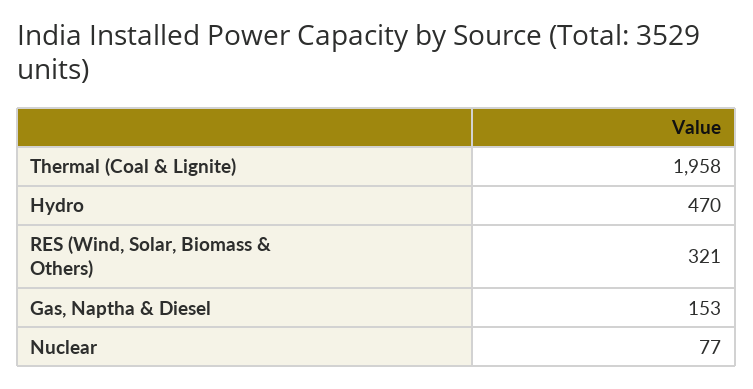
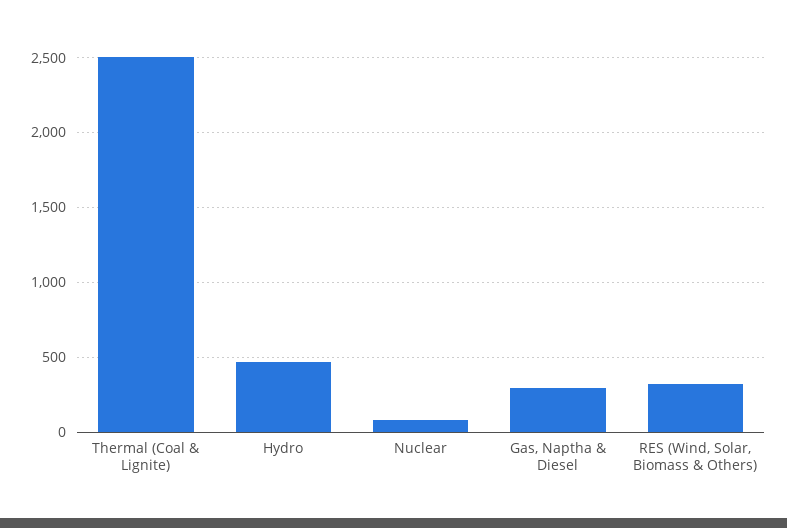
Thermal (Coal & Lignite): 1958 -> 2500
Gas, Naptha & Diesel: 153 -> 300

